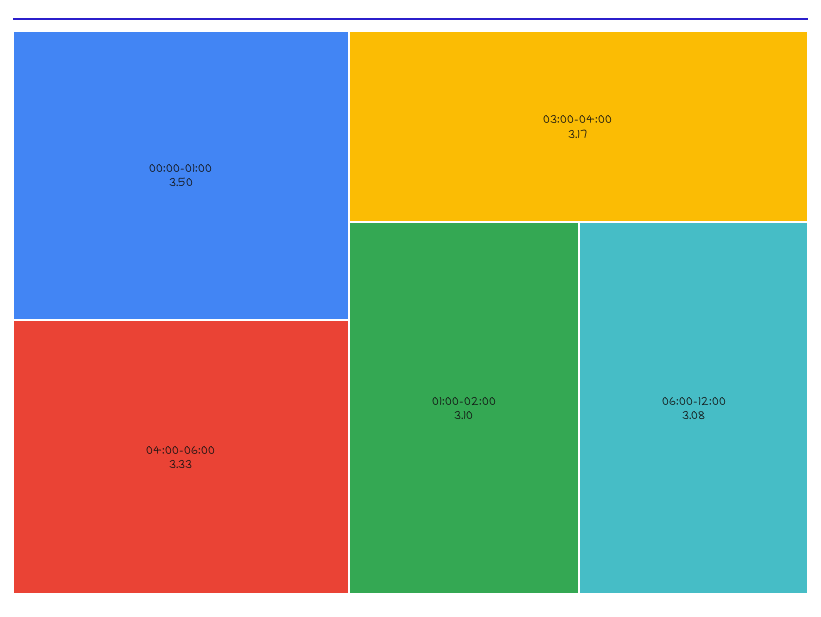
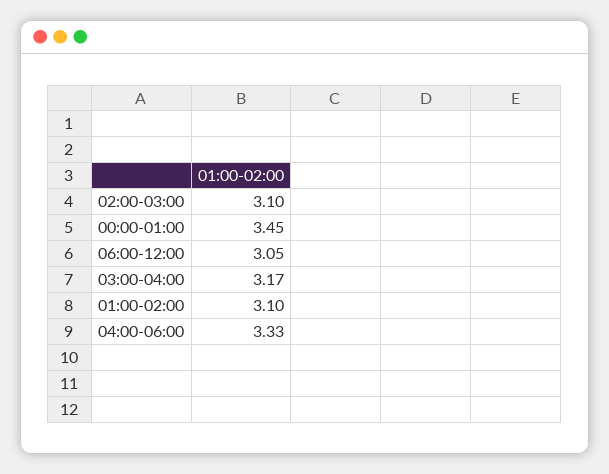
00:00-01:00: 3.5 -> 3.45
06:00-12:00: 3.08 -> 3.05
02:00-03:00: none -> 3.1

